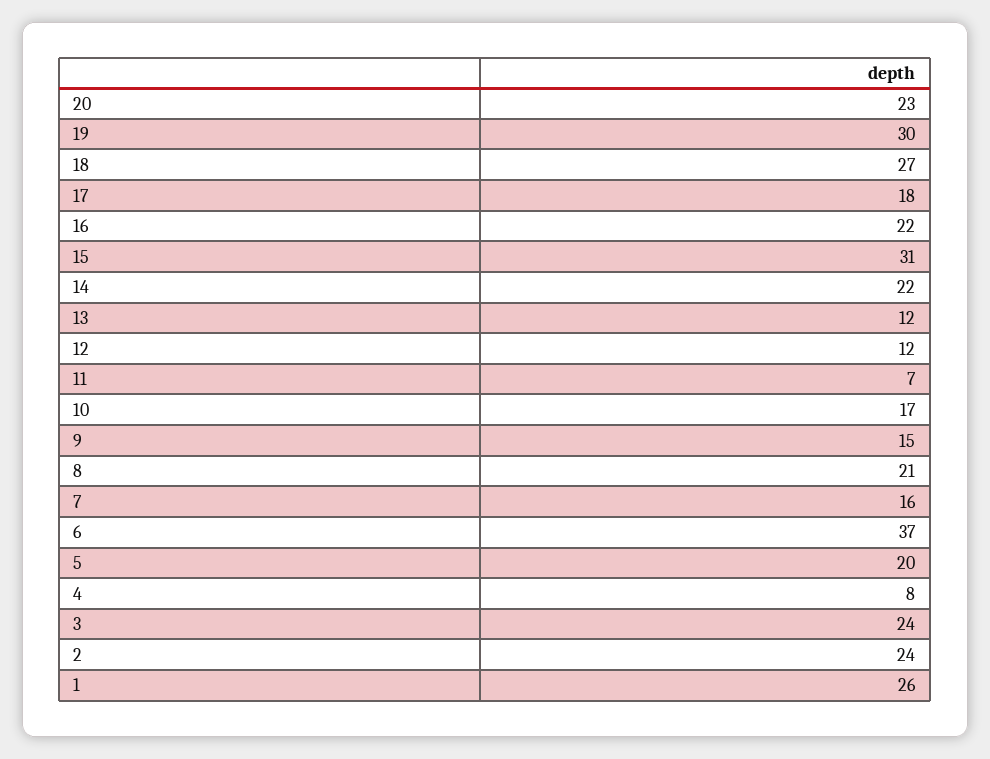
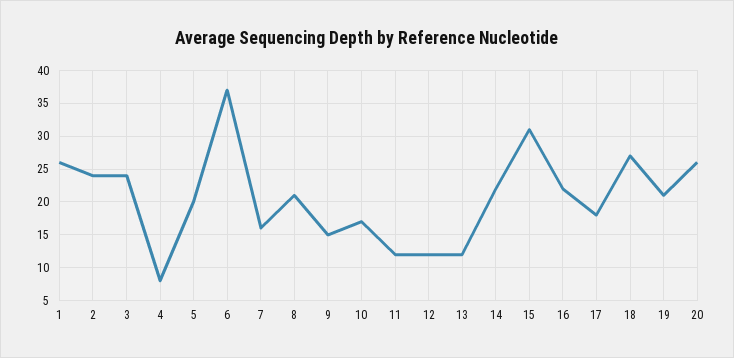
20: 23 -> 26
19: 30 -> 21
11: 7 -> 12

